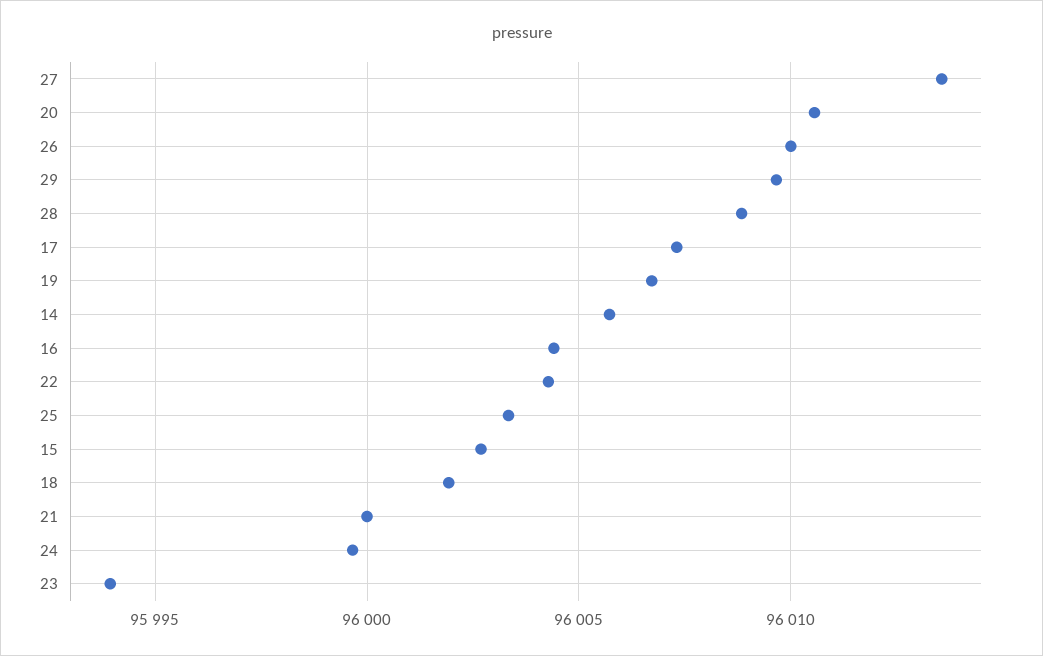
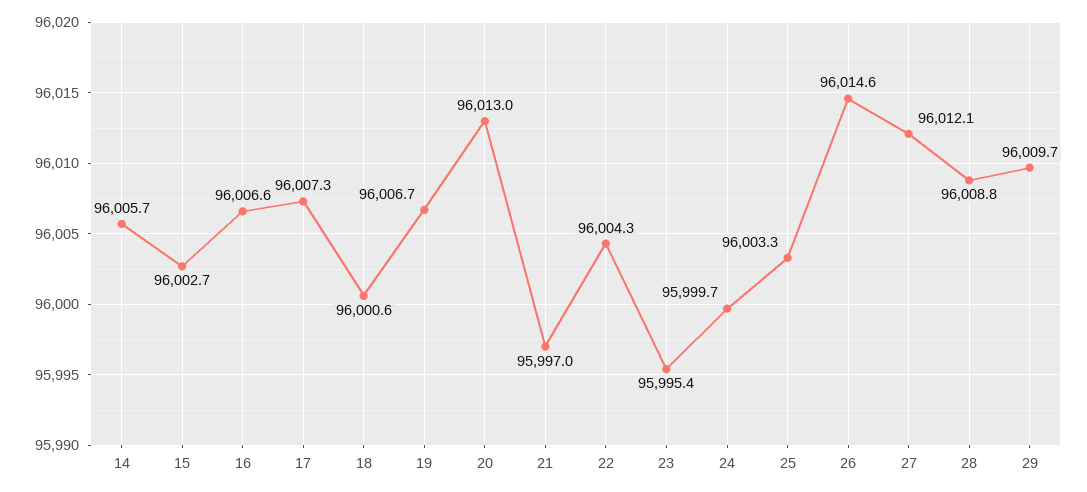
27: 96013.5 -> 96012.1
20: 96010.5 -> 96013
26: 96010 -> 96014.6
16: 96004.5 -> 96006.6
18: 96002 -> 96000.6
21: 96000 -> 95997
23: 95994 -> 95995.4

